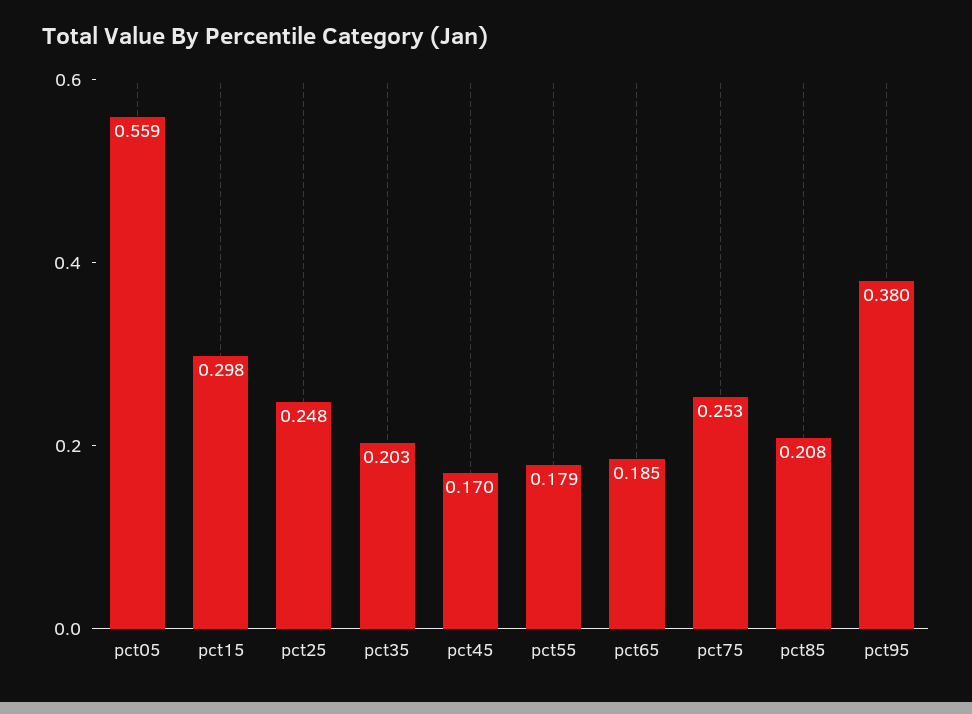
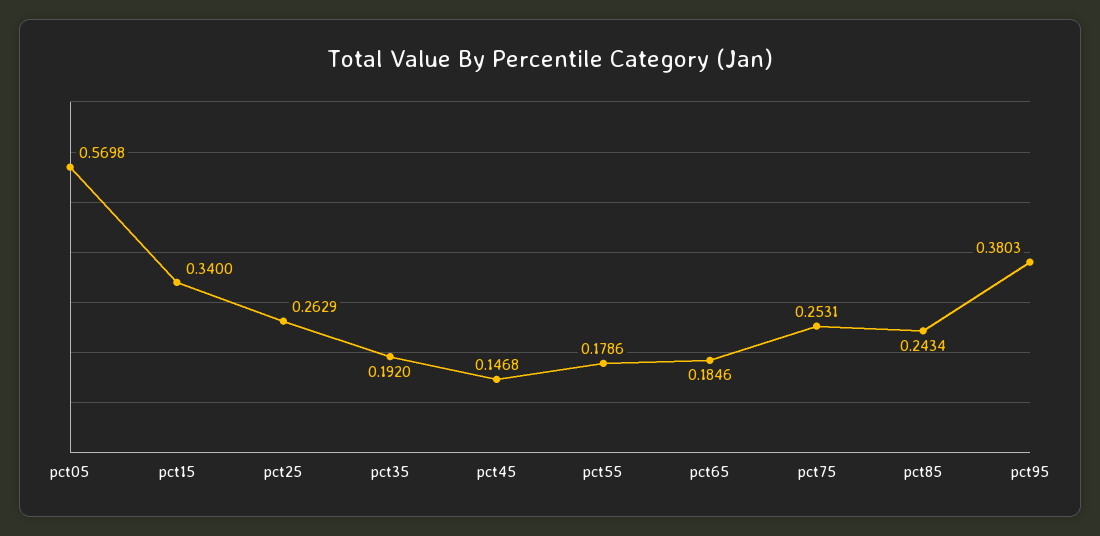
pct05: 0.559 -> 0.5698
pct15: 0.298 -> 0.34
pct25: 0.248 -> 0.2629
pct35: 0.203 -> 0.192
pct45: 0.17 -> 0.1468
pct85: 0.208 -> 0.2434

